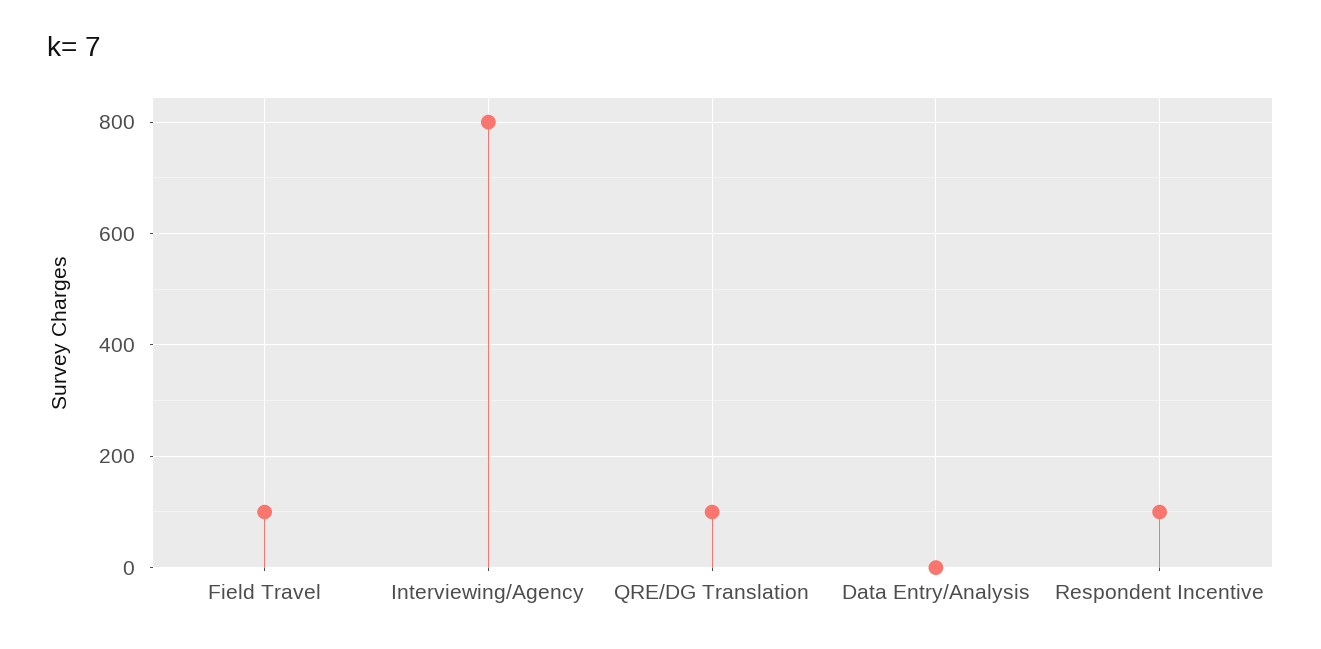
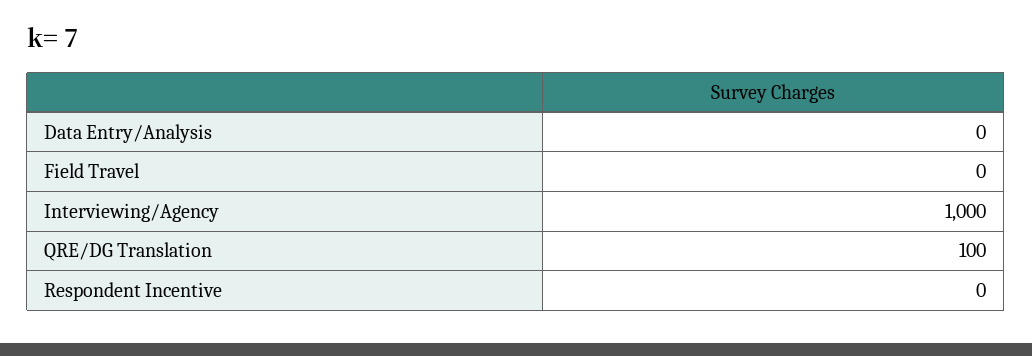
Field Travel: 100 -> 0
Interviewing/Agency: 800 -> 1000
Respondent Incentive: 100 -> 0

